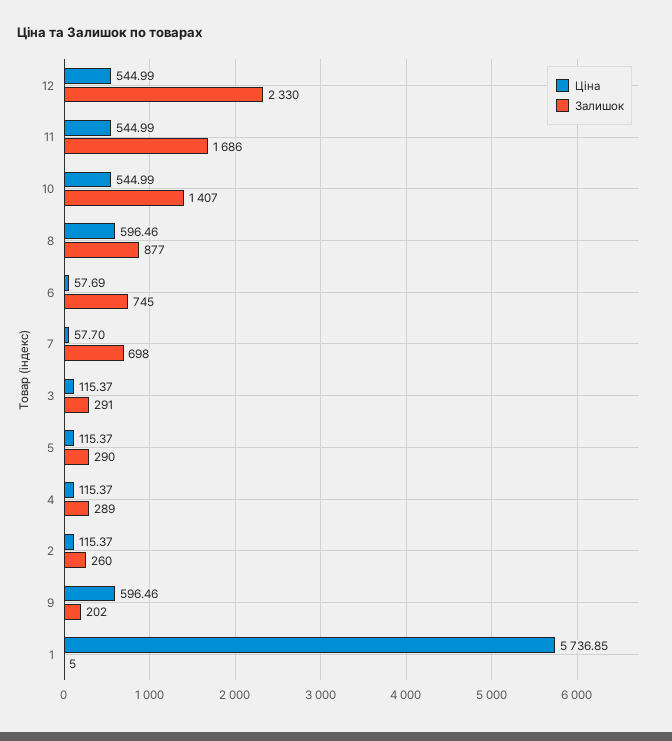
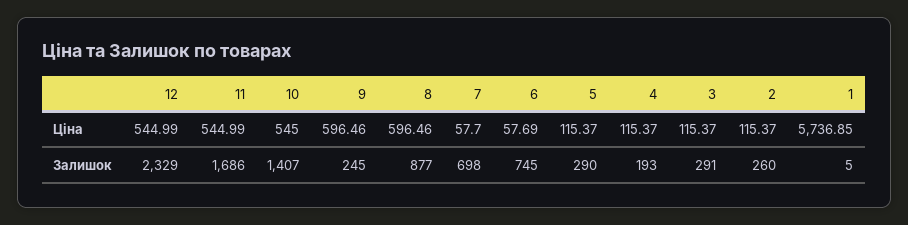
Залишок, 12: 2330 -> 2329
Ціна, 10: 544.99 -> 545
Залишок, 4: 289 -> 193
Залишок, 9: 202 -> 245

